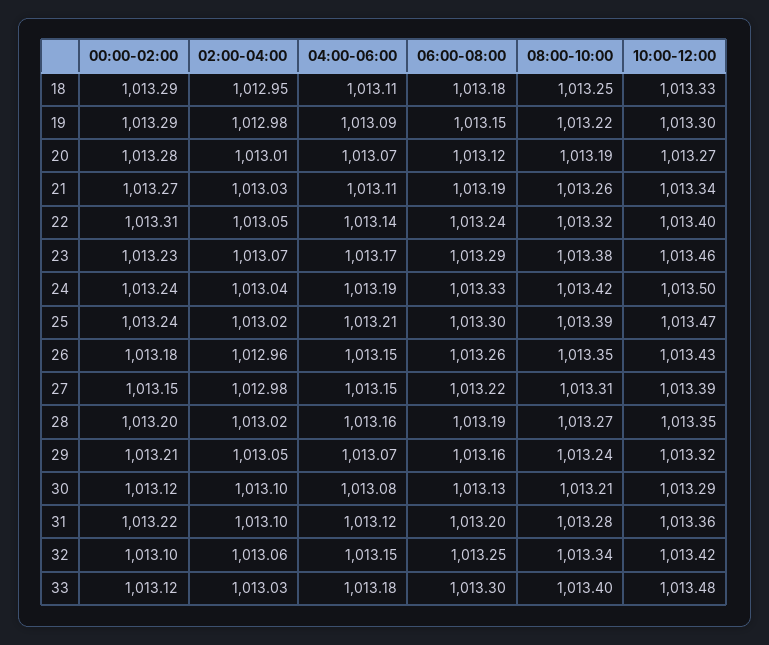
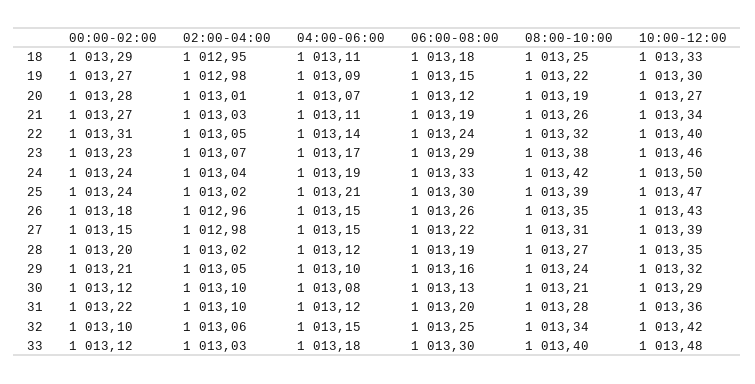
00:00-02:00, 19: 1013.29 -> 1013.27
04:00-06:00, 28: 1013.16 -> 1013.12
04:00-06:00, 29: 1013.07 -> 1013.1

